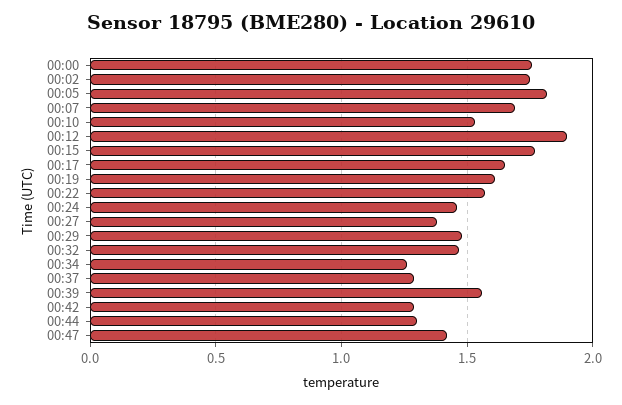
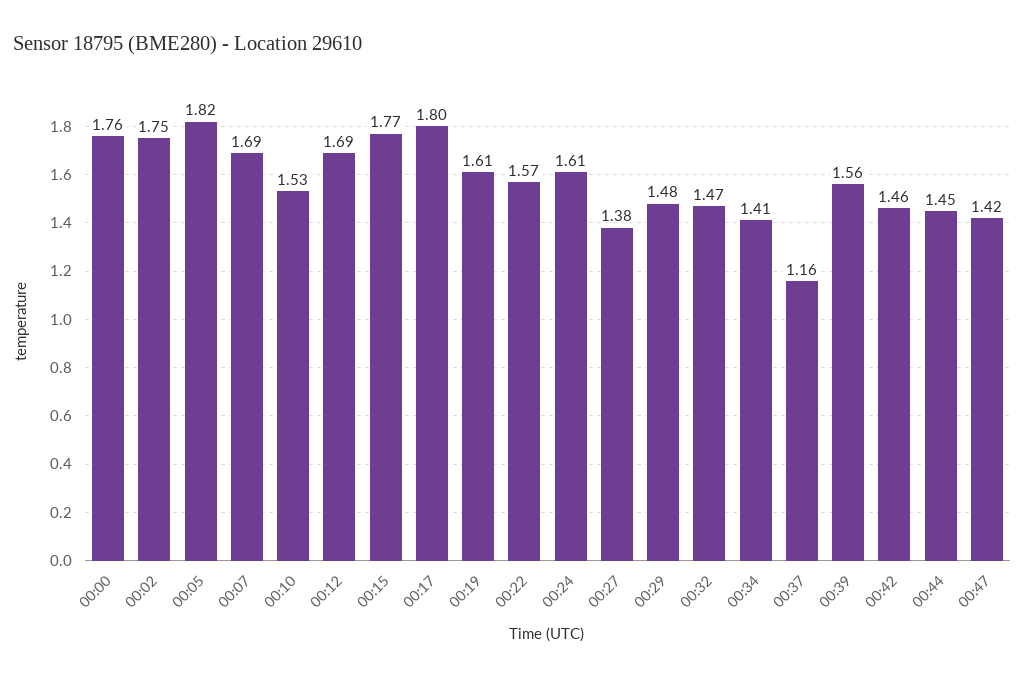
00:12: 1.9 -> 1.69
00:17: 1.65 -> 1.8
00:24: 1.45 -> 1.61
00:34: 1.25 -> 1.41
00:37: 1.3 -> 1.16
00:42: 1.3 -> 1.46
00:44: 1.3 -> 1.45

